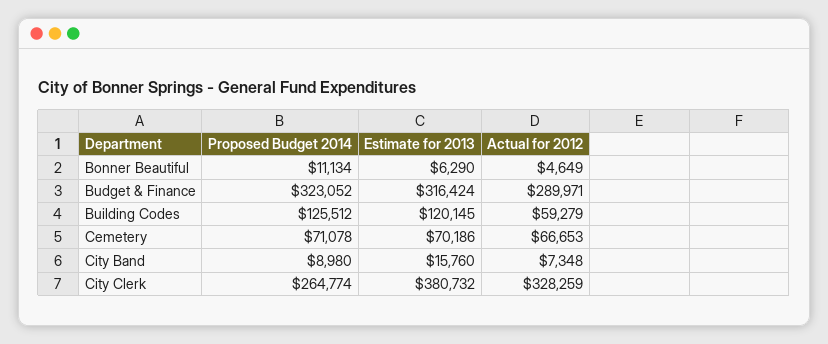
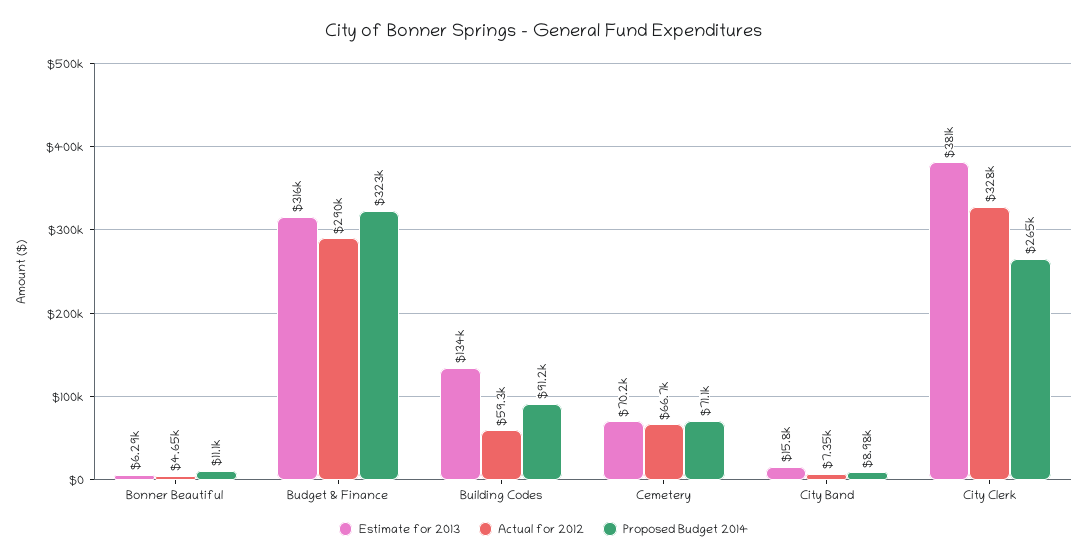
Proposed Budget 2014, Building Codes: 125512 -> 91200
Estimate for 2013, Building Codes: 120145 -> 134000

